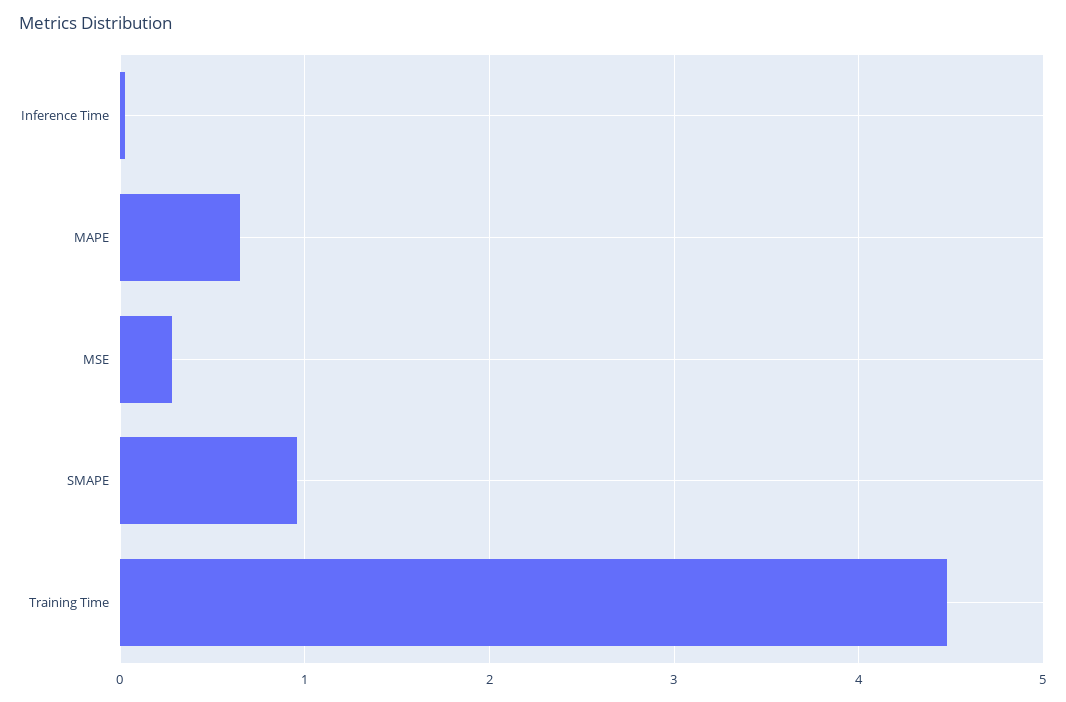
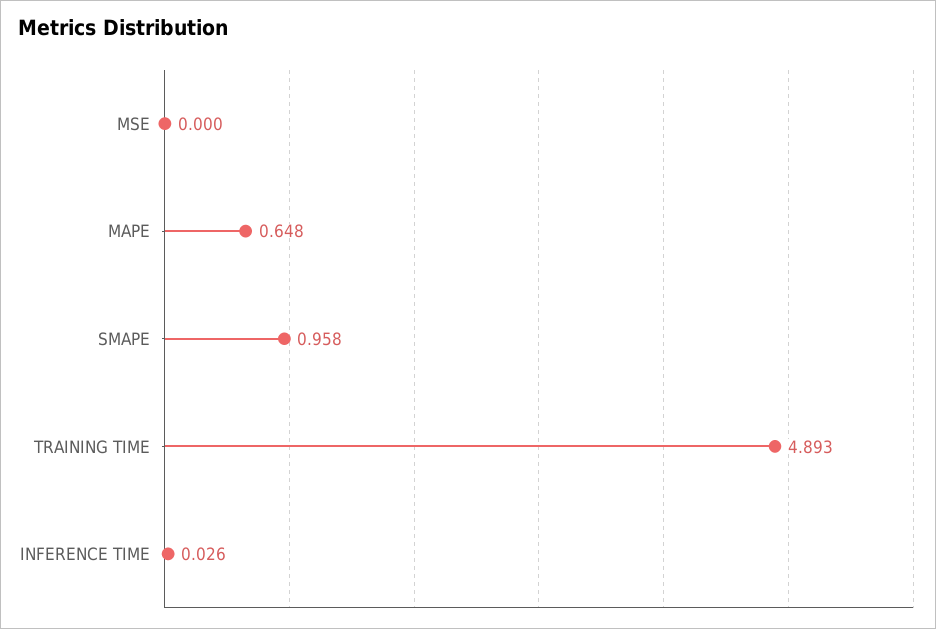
MSE: 0.3 -> 0
Training Time: 4.5 -> 4.893

